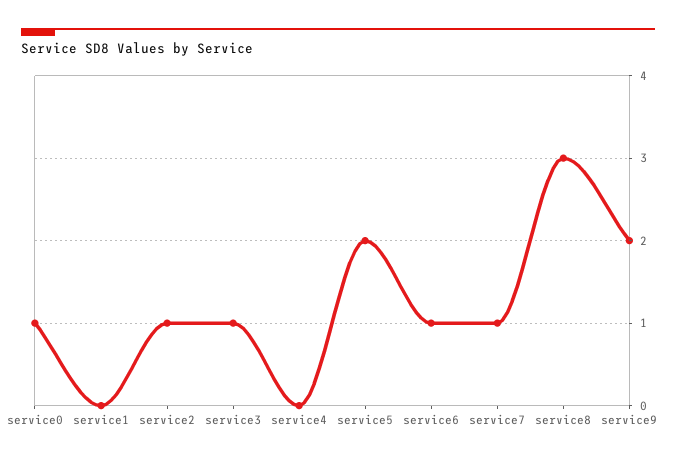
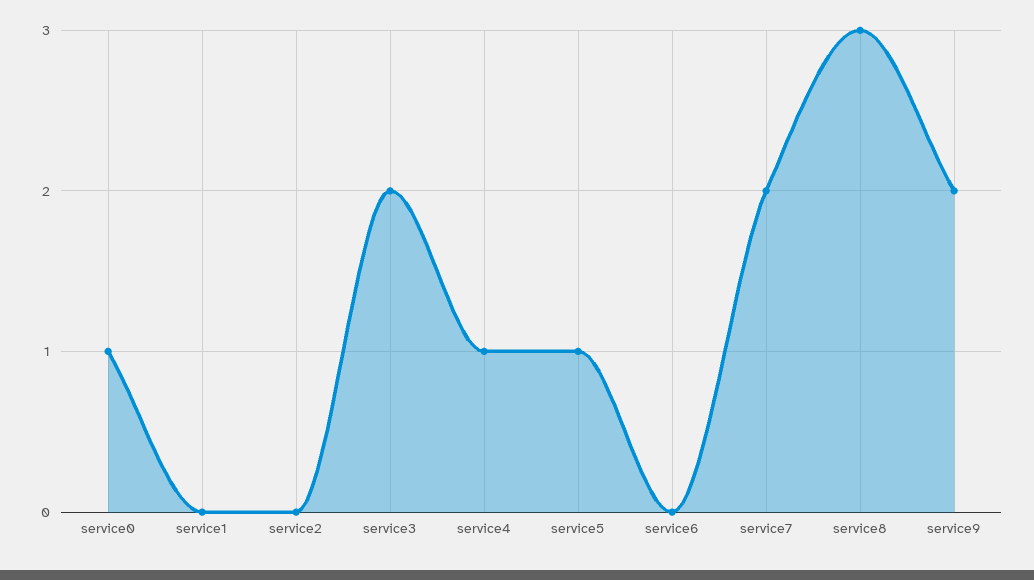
service2: 1 -> 0
service3: 1 -> 2
service4: 0 -> 1
service5: 2 -> 1
service6: 1 -> 0
service7: 1 -> 2

